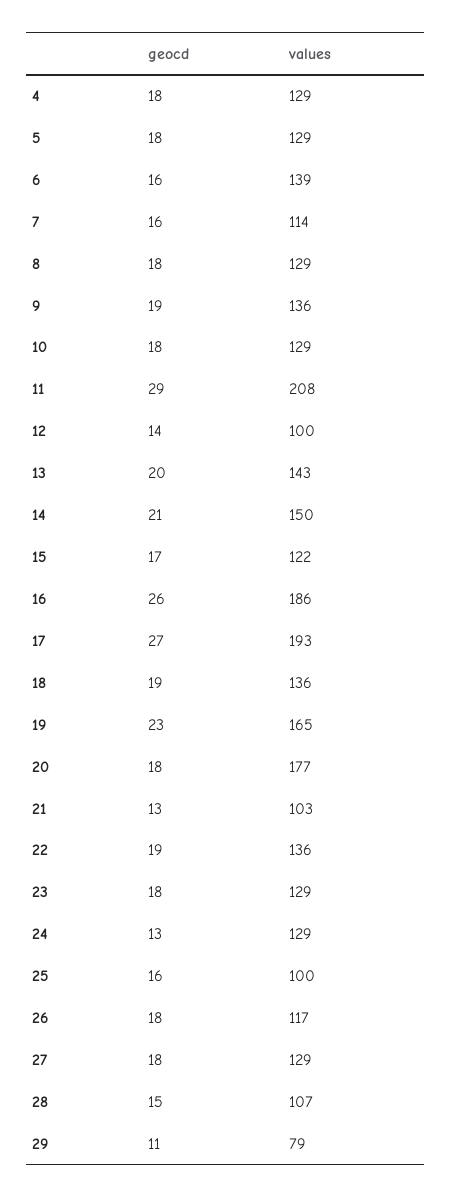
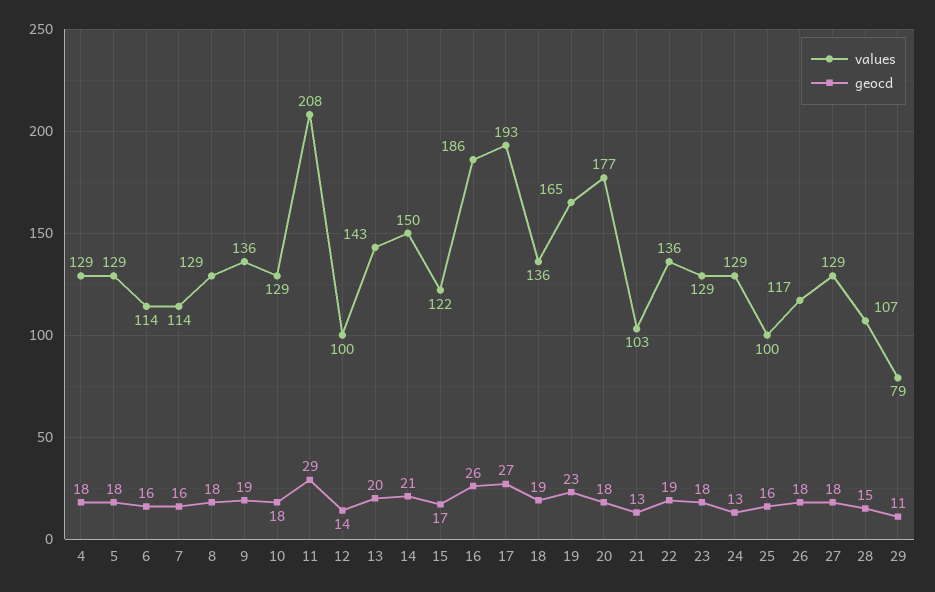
values, 6: 139 -> 114

